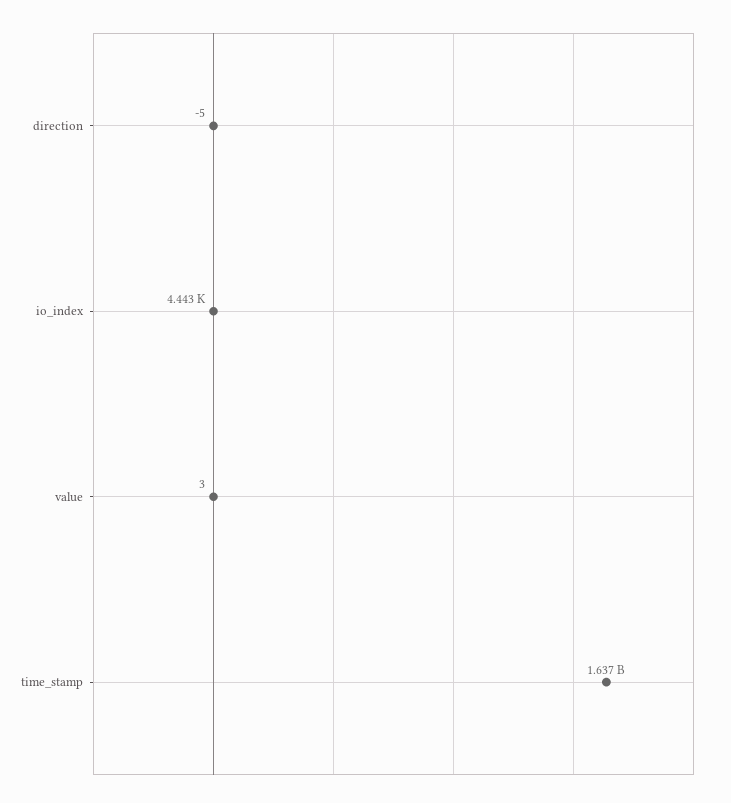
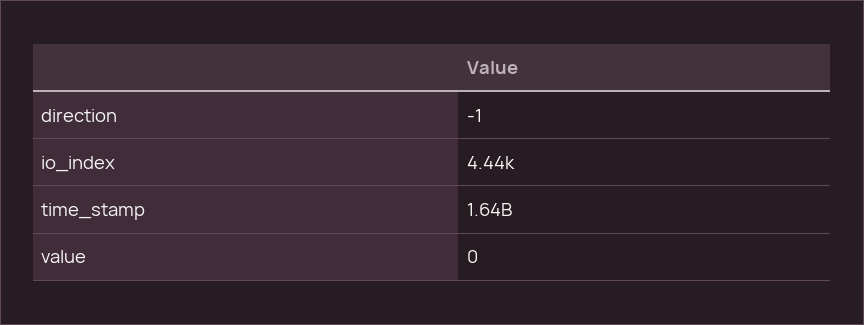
direction: -5 -> -1
value: 3 -> 0

